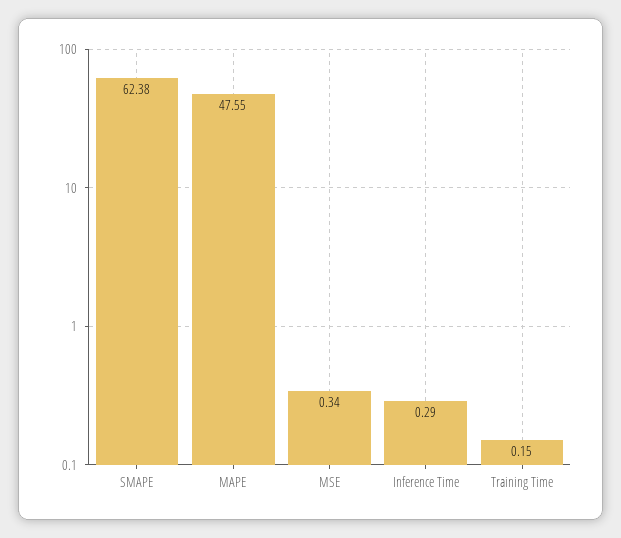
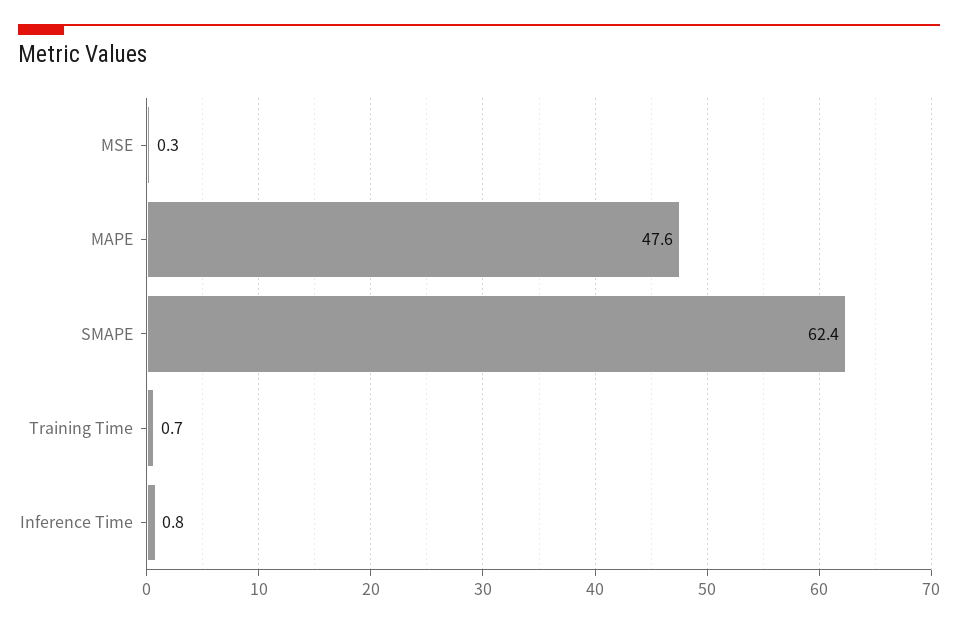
Inference Time: 0.29 -> 0.8
Training Time: 0.15 -> 0.7

